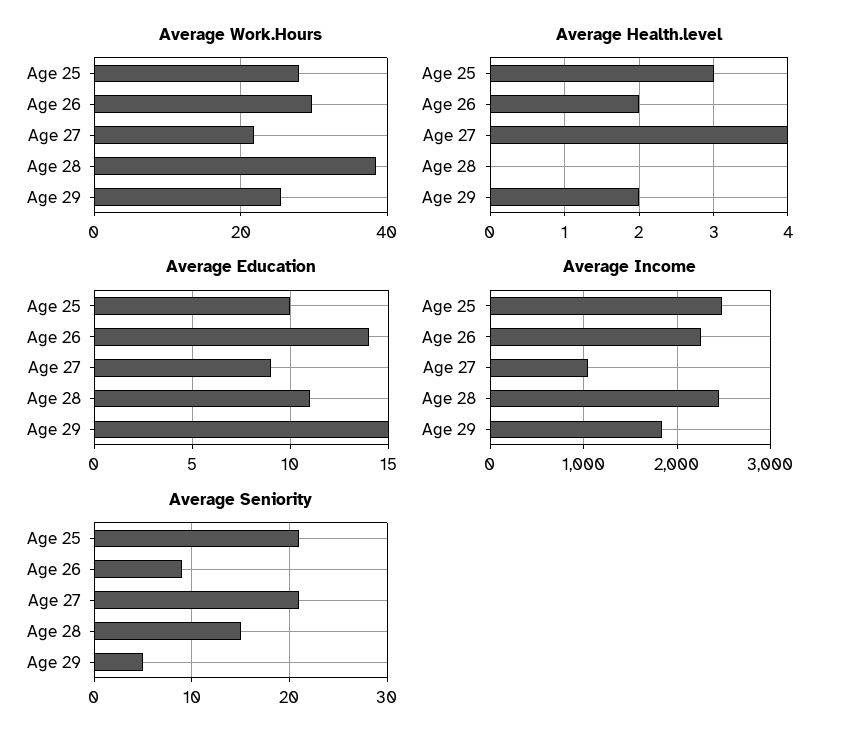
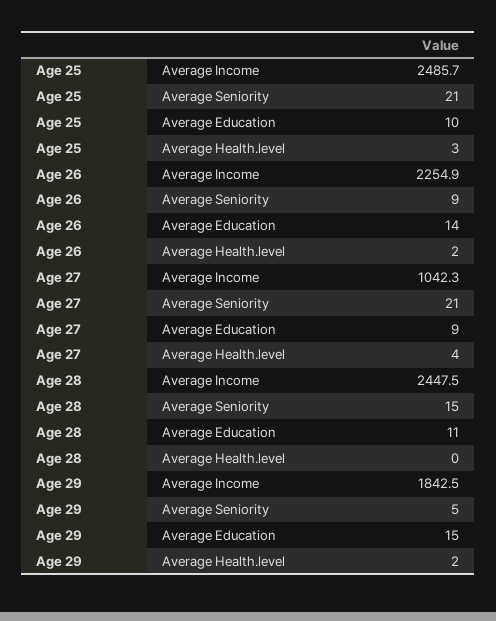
Average Work.Hours, Age 25: 28 -> none
Average Work.Hours, Age 26: 30 -> none
Average Work.Hours, Age 27: 22 -> none
Average Work.Hours, Age 28: 38 -> none
Average Work.Hours, Age 29: 26 -> none

